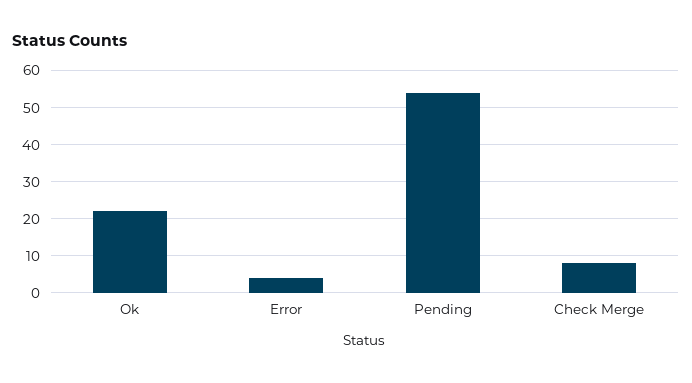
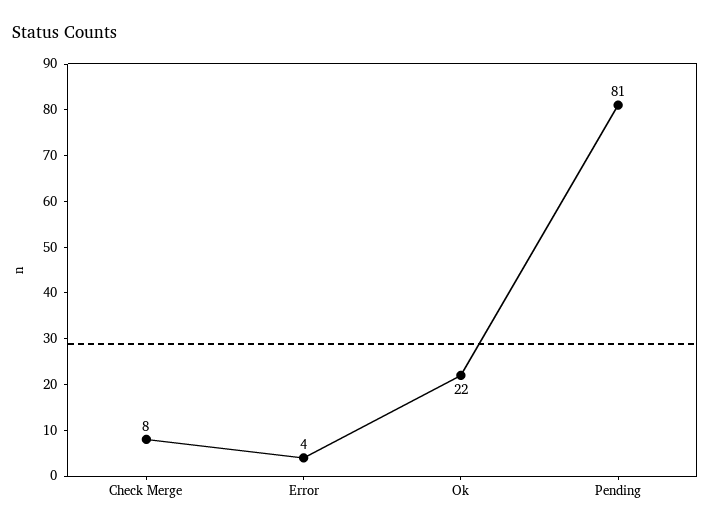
Pending: 55 -> 81

